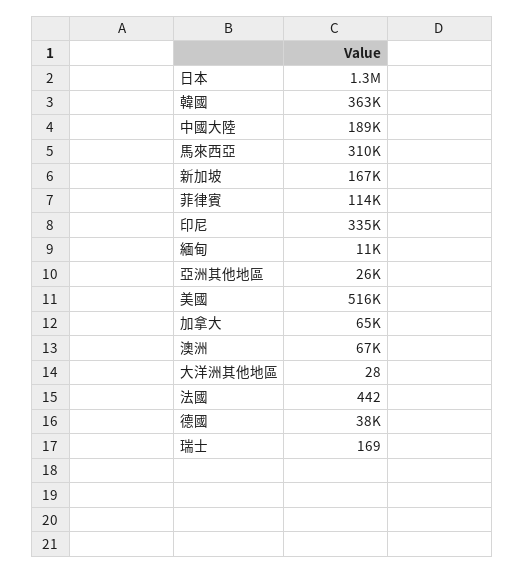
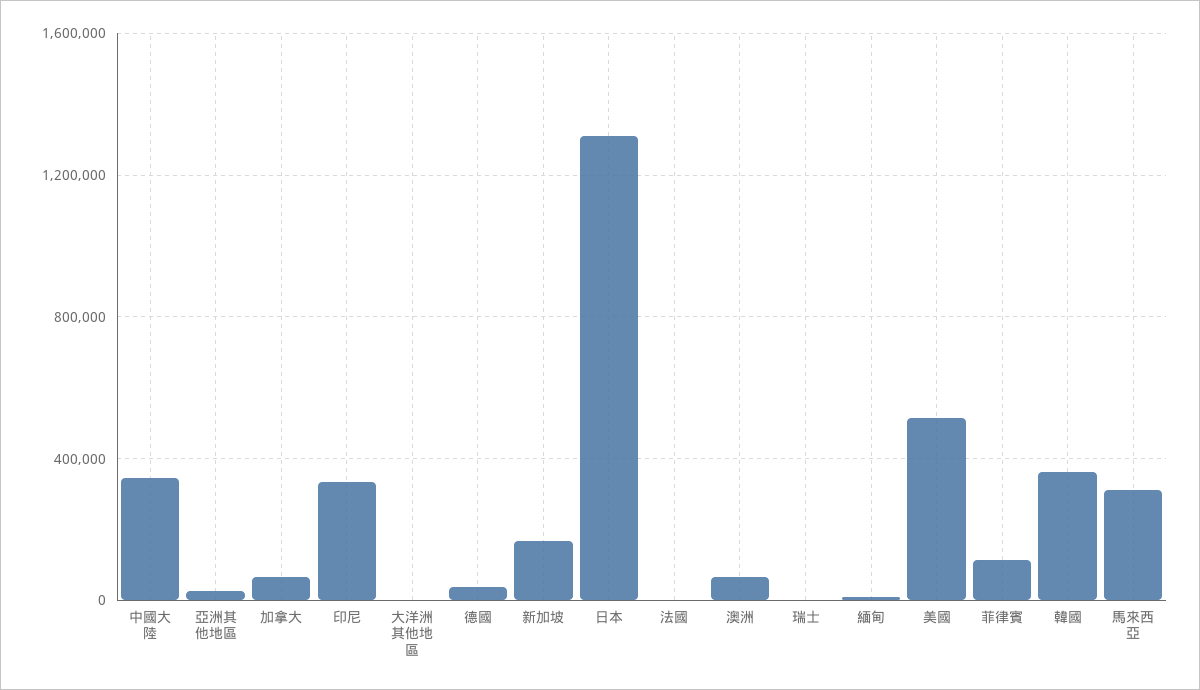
中國大陸: 189000 -> 350000

